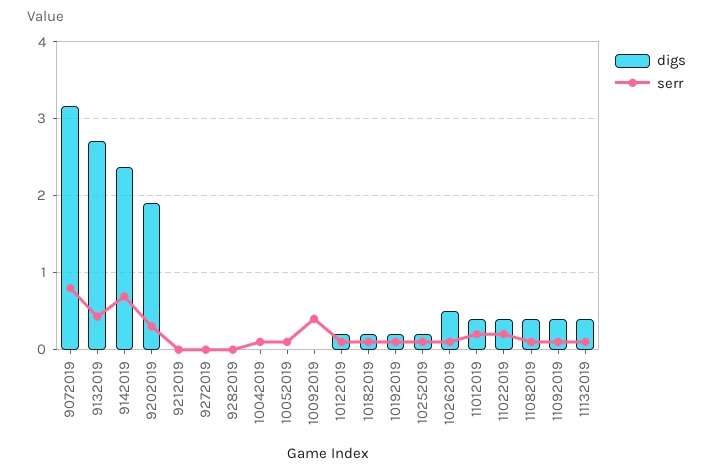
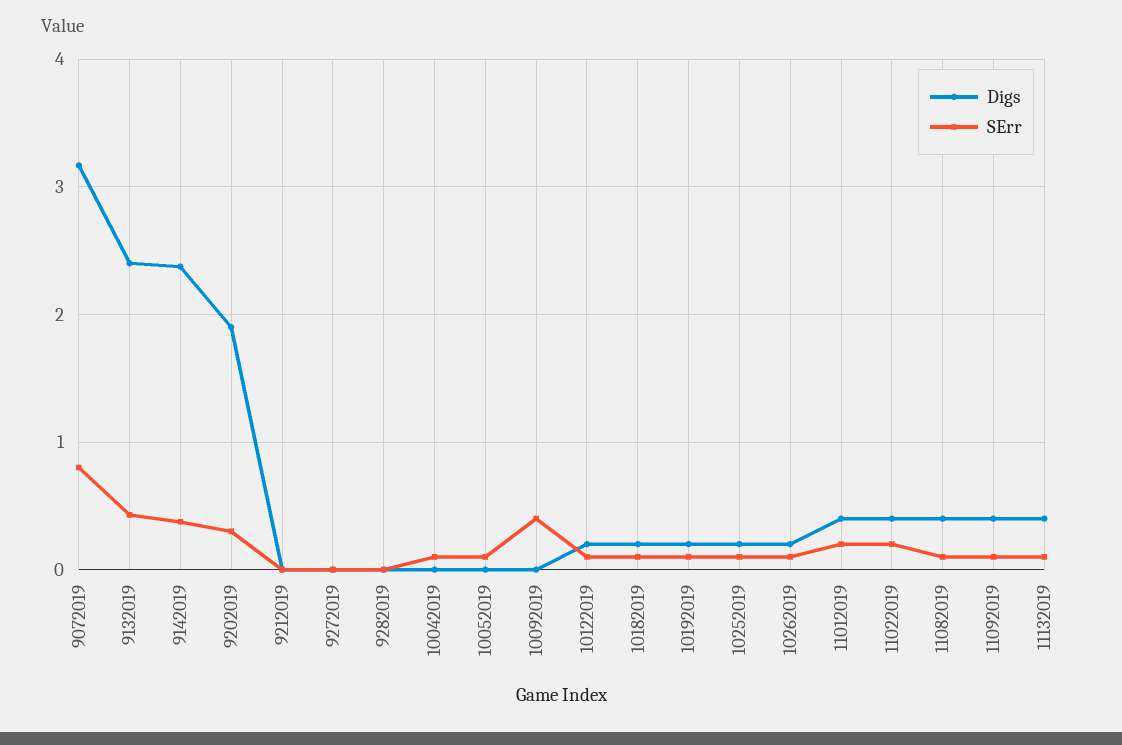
digs, 9132019: 2.7 -> 2.4
serr, 9142019: 0.7 -> 0.4
digs, 10262019: 0.5 -> 0.2

